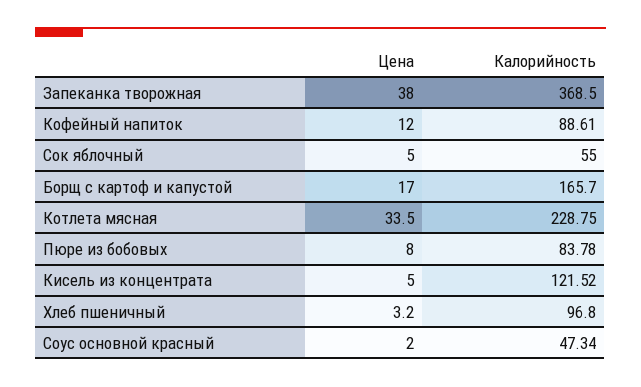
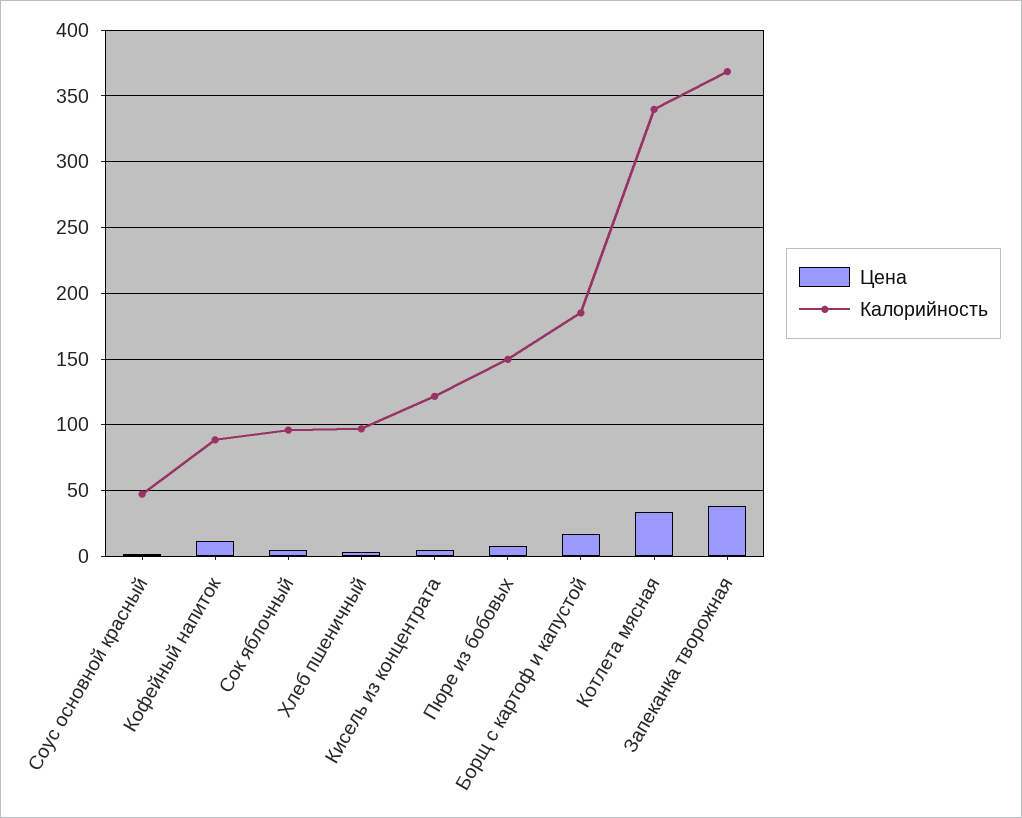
Калорийность, Сок яблочный: 55 -> 95
Калорийность, Борщ с картоф и капустой: 165.7 -> 185
Калорийность, Котлета мясная: 228.75 -> 340
Калорийность, Пюре из бобовых: 83.78 -> 150

